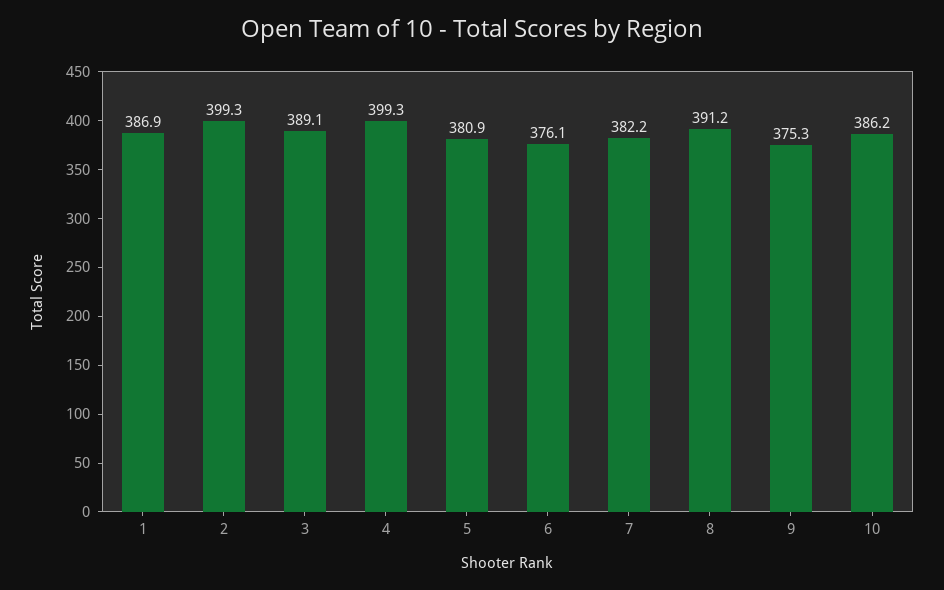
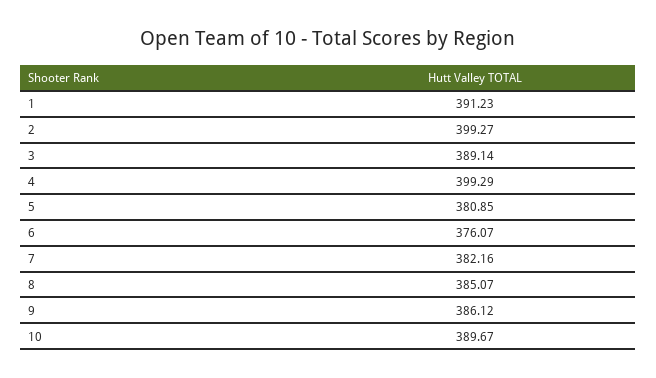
1: 386.9 -> 391.23
8: 391.2 -> 385.07
9: 375.3 -> 386.12
10: 386.2 -> 389.67

